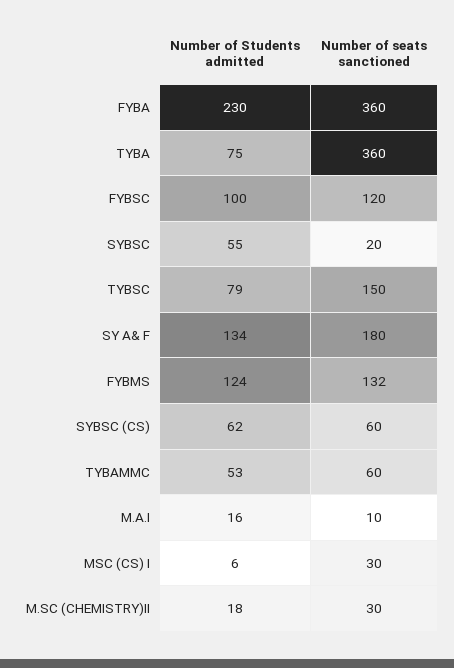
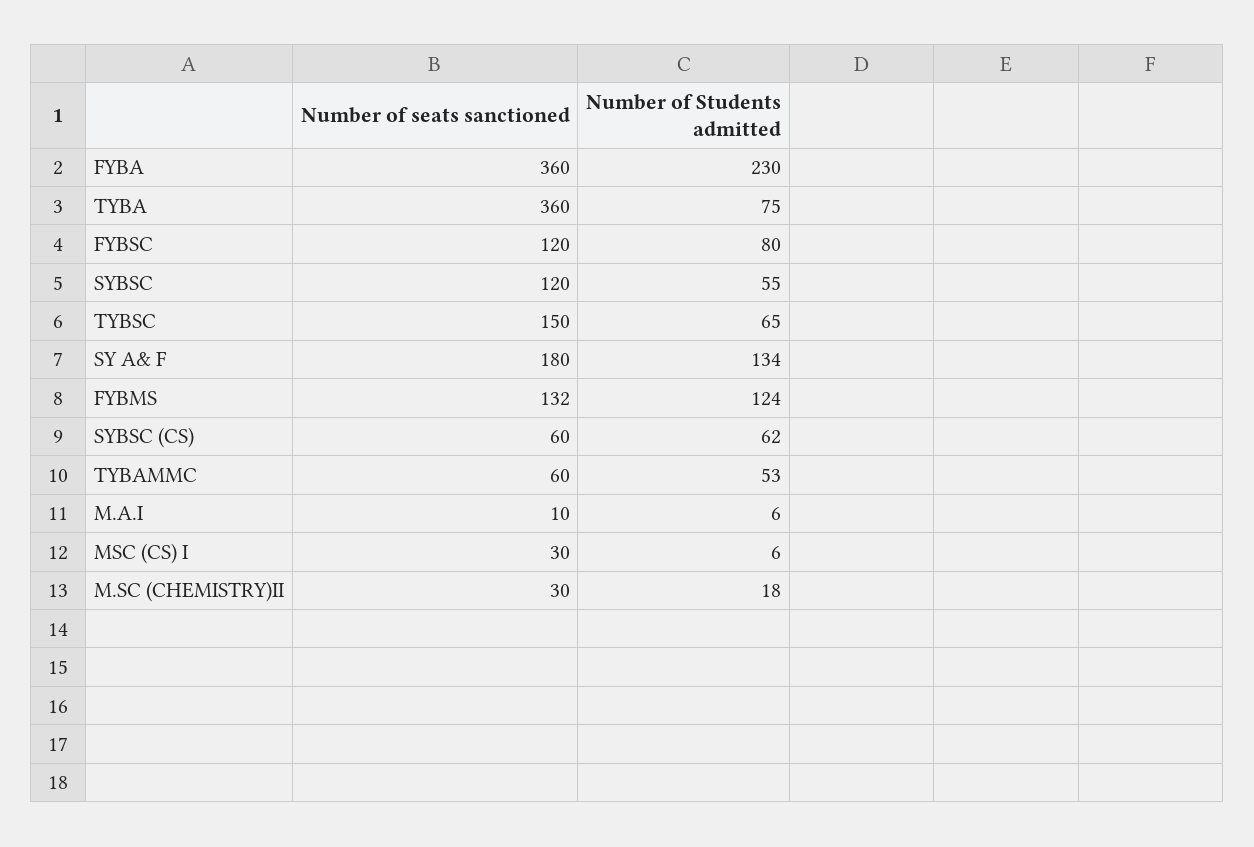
Number of Students admitted, FYBSC: 100 -> 80
Number of seats sanctioned, SYBSC: 20 -> 120
Number of Students admitted, TYBSC: 79 -> 65
Number of Students admitted, M.A.I: 16 -> 6

